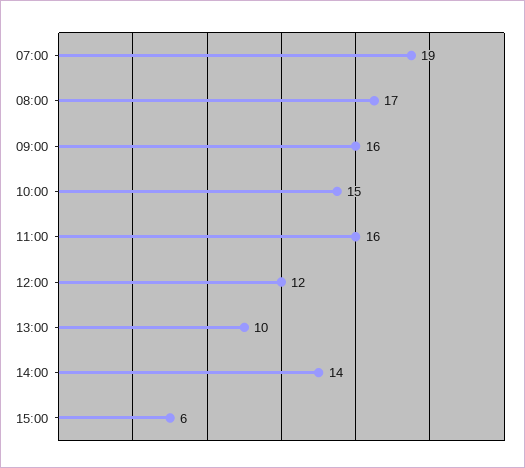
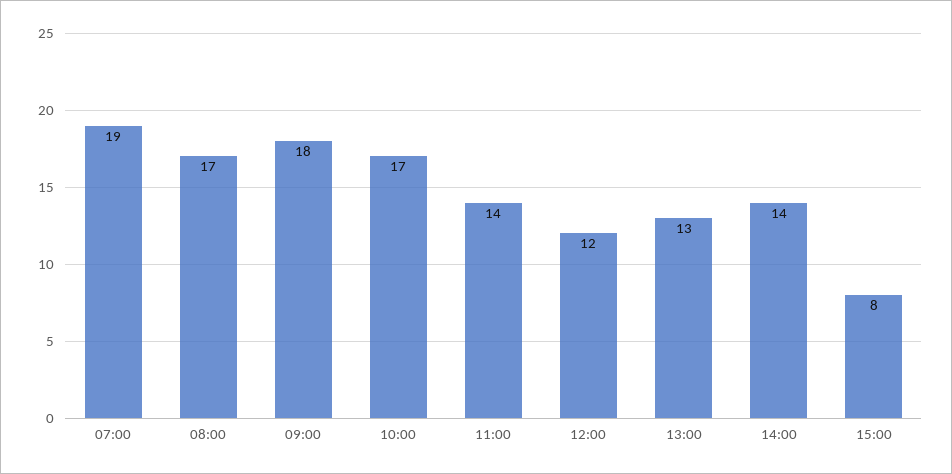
09:00: 16 -> 18
10:00: 15 -> 17
11:00: 16 -> 14
13:00: 10 -> 13
15:00: 6 -> 8

